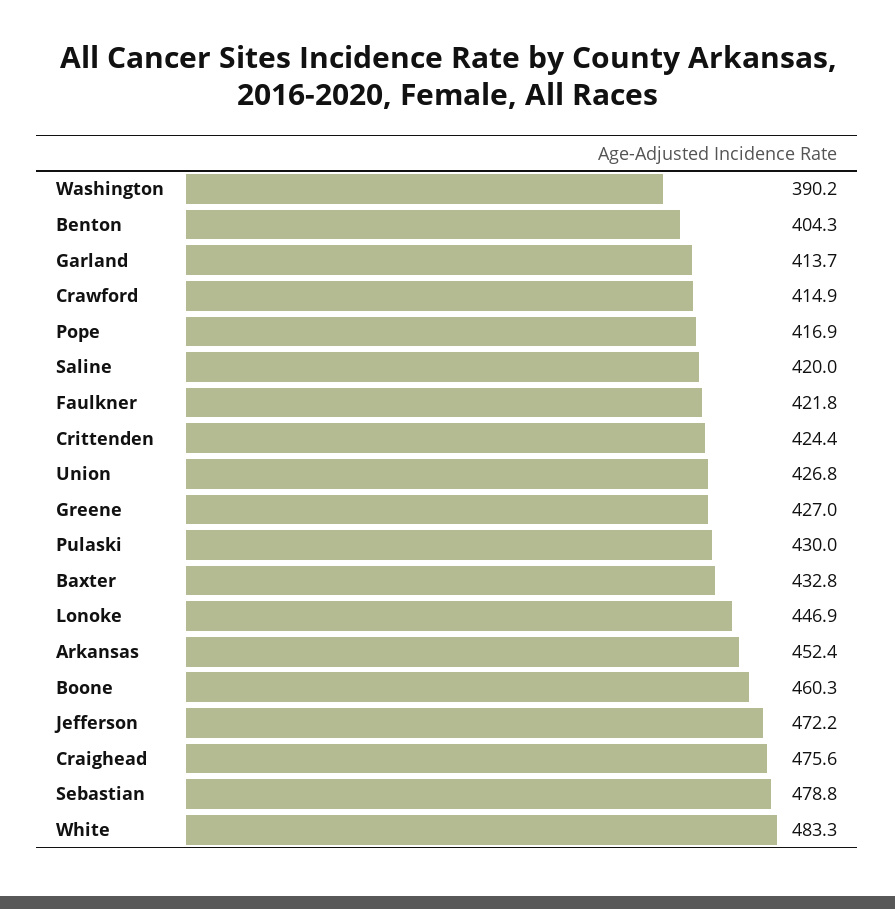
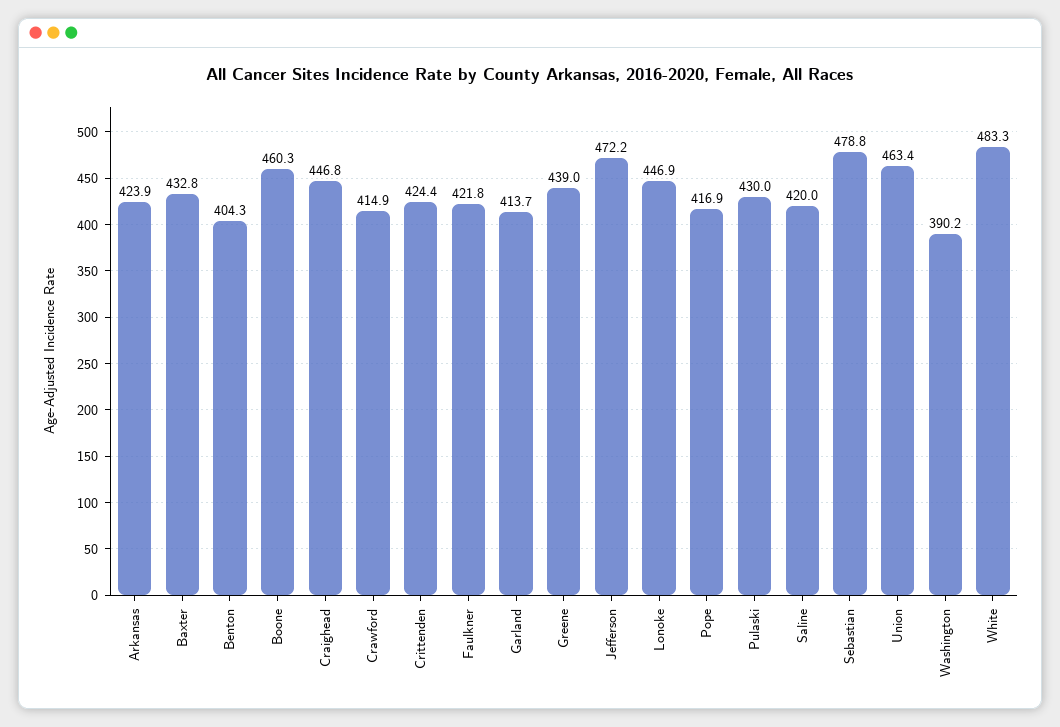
Union: 426.8 -> 463.4
Greene: 427 -> 439
Arkansas: 452.4 -> 423.9
Craighead: 475.6 -> 446.8

